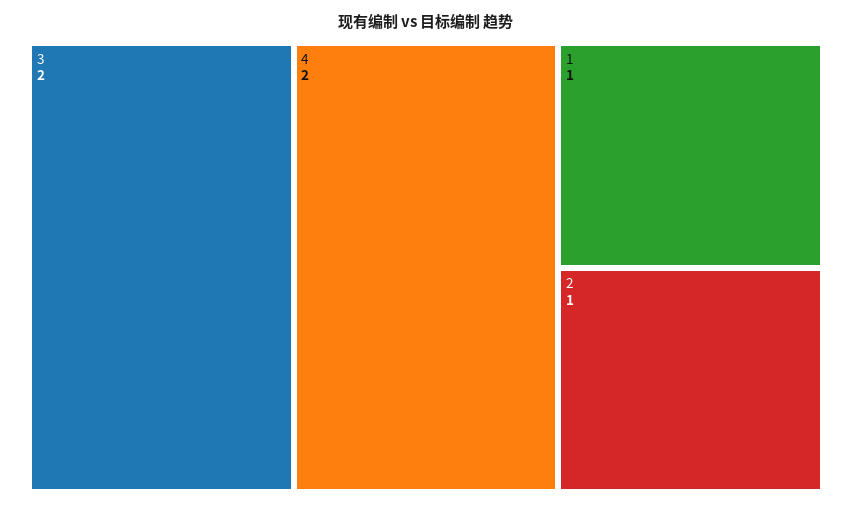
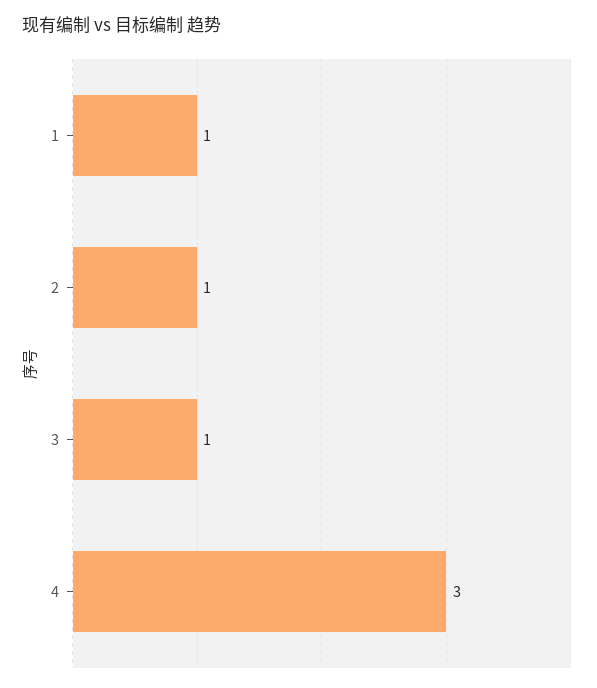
3: 2 -> 1
4: 2 -> 3

